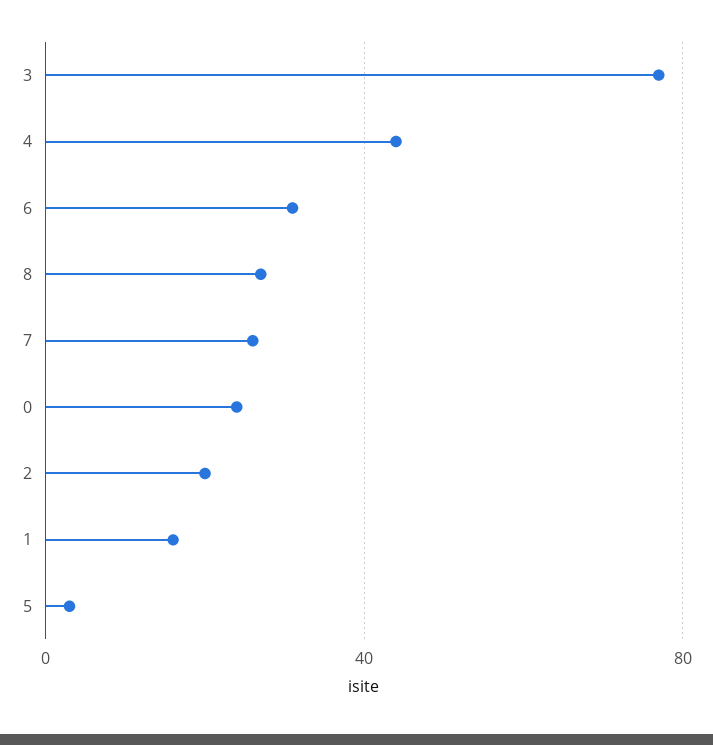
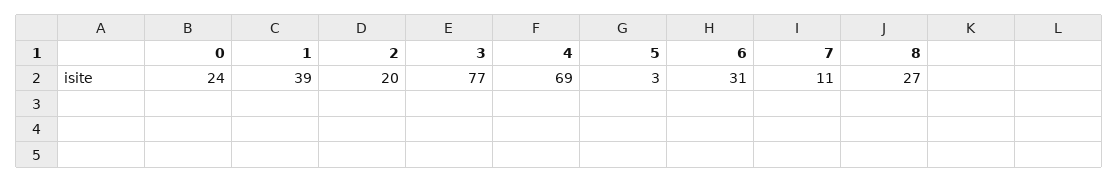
4: 45 -> 69
7: 25 -> 11
1: 15 -> 39

